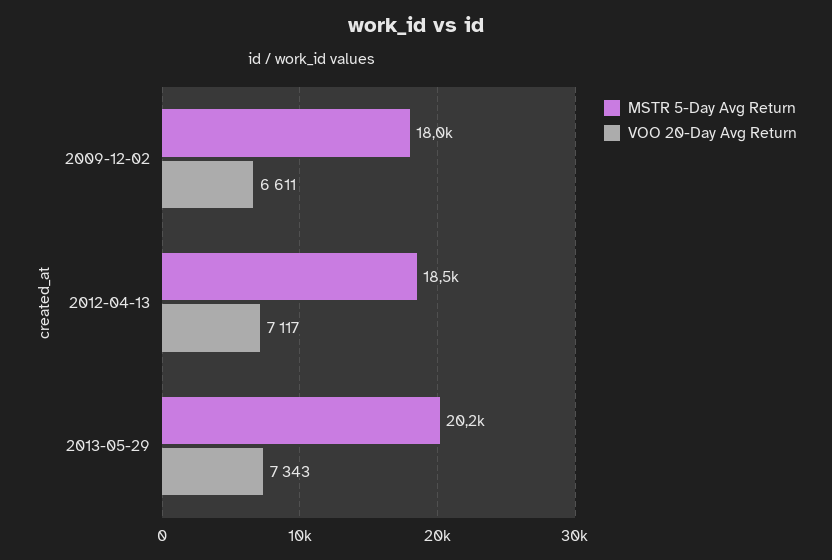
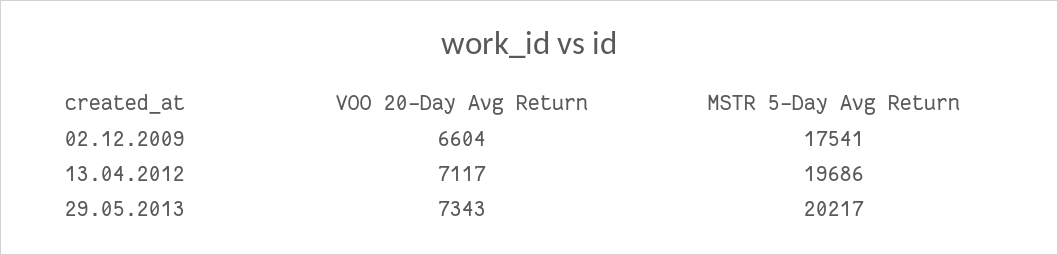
MSTR 5-Day Avg Return, 2009-12-02: 18000 -> 17541
VOO 20-Day Avg Return, 2009-12-02: 6611 -> 6604
MSTR 5-Day Avg Return, 2012-04-13: 18500 -> 19686

